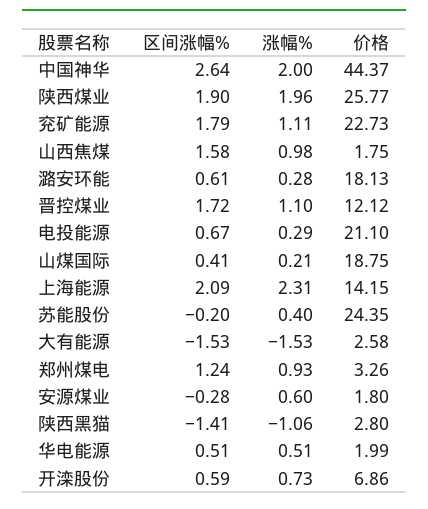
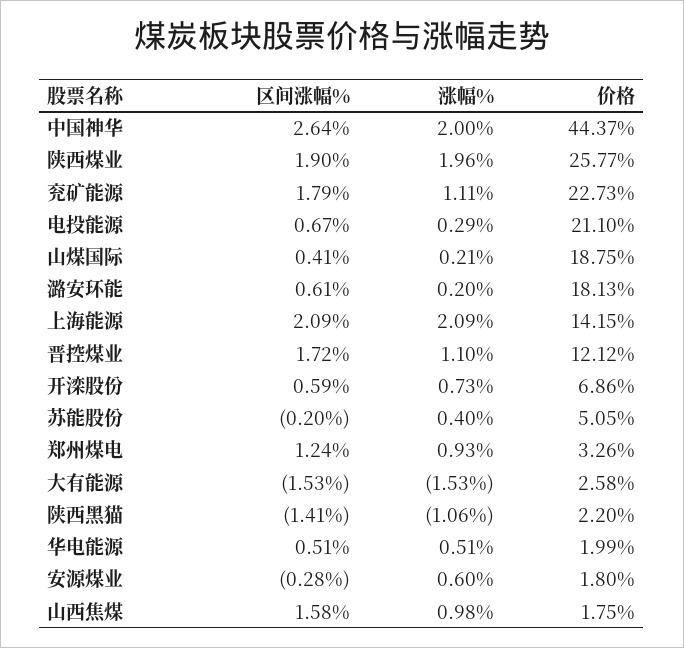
涨幅%, 潞安环能: 0.28 -> 0.2
涨幅%, 上海能源: 2.31 -> 2.09
价格, 苏能股份: 24.35 -> 5.05
价格, 陕西黑猫: 2.8 -> 2.2

